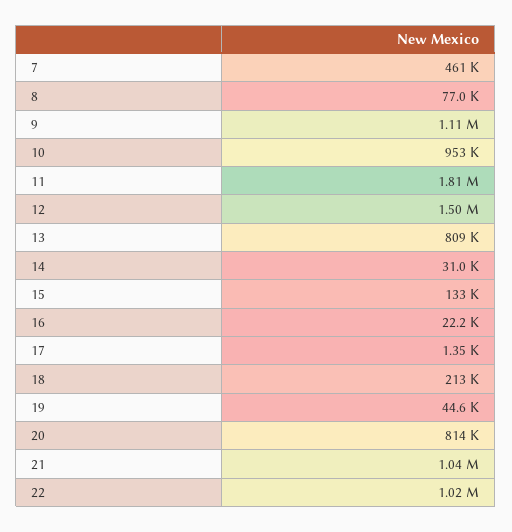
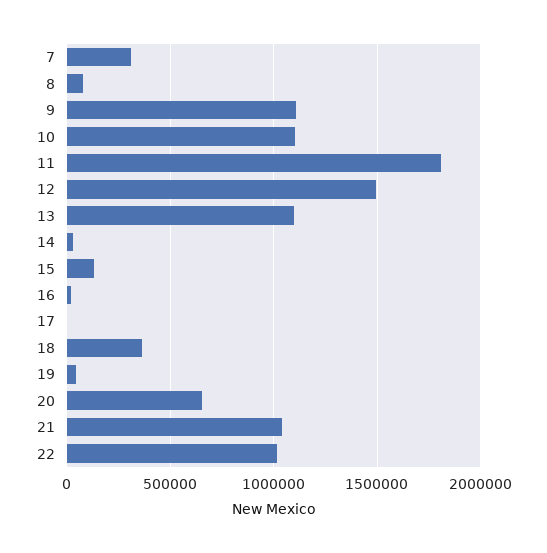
7: 461000 -> 300000
10: 953000 -> 1100000
13: 809000 -> 1100000
18: 213000 -> 350000
20: 814000 -> 650000

